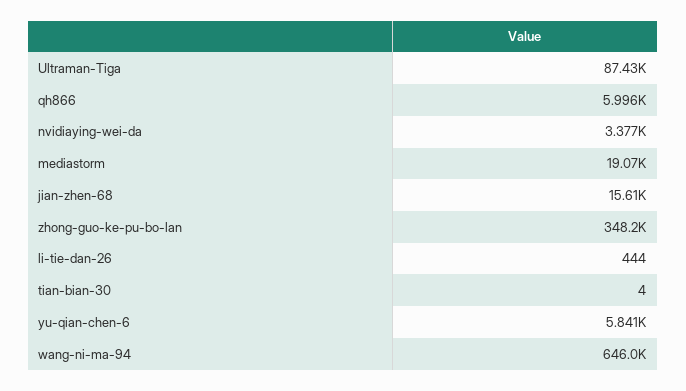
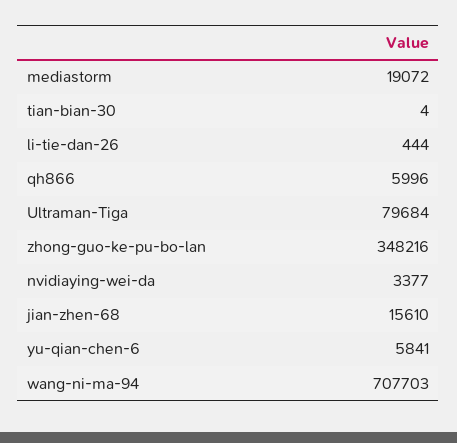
Ultraman-Tiga: 87430 -> 79684
wang-ni-ma-94: 646000 -> 707703

